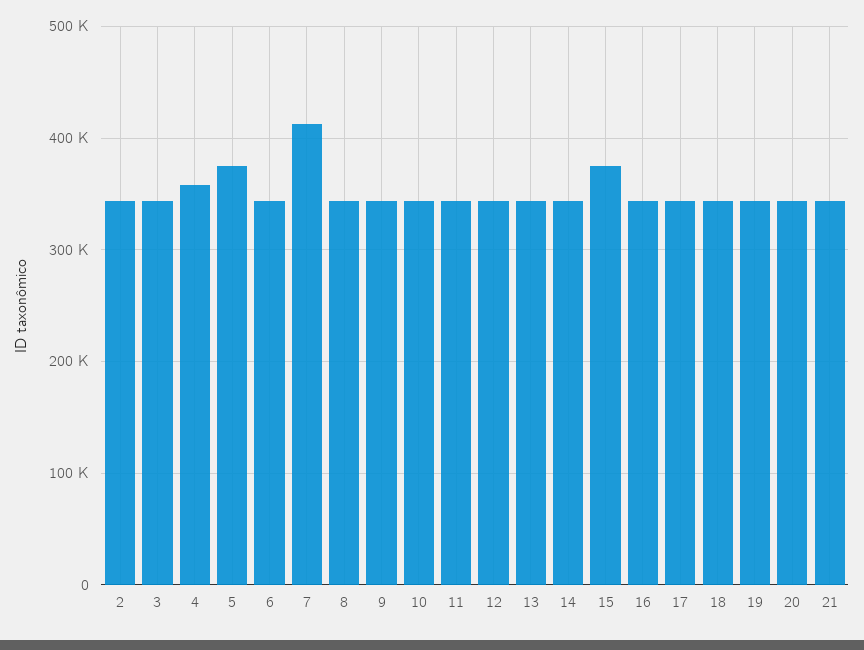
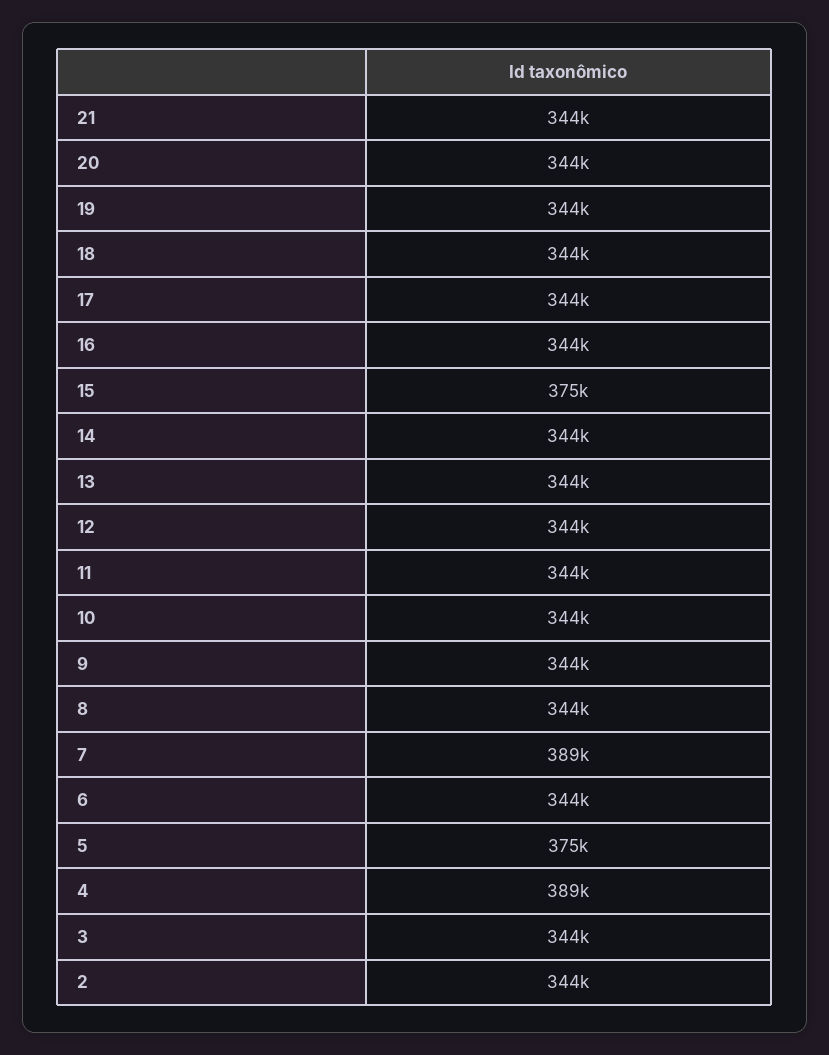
4: 360000 -> 389000
7: 410000 -> 389000

